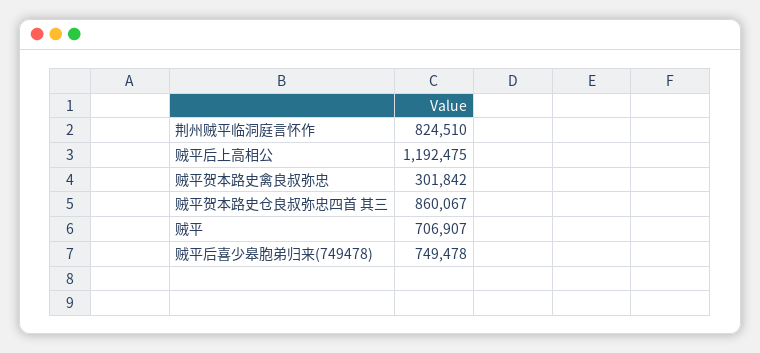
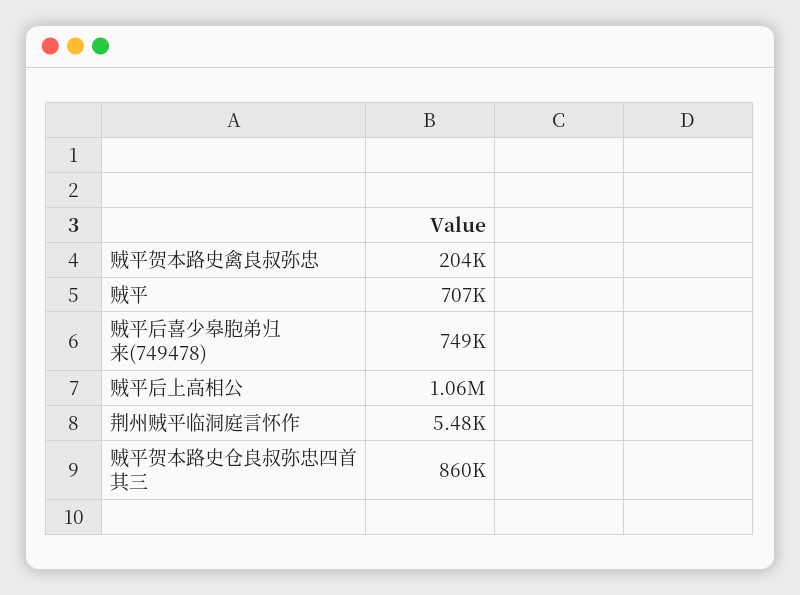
荆州贼平临洞庭言怀作: 824510 -> 5480
贼平后上高相公: 1192475 -> 1060000
贼平贺本路史禽良叔弥忠: 301842 -> 204000

